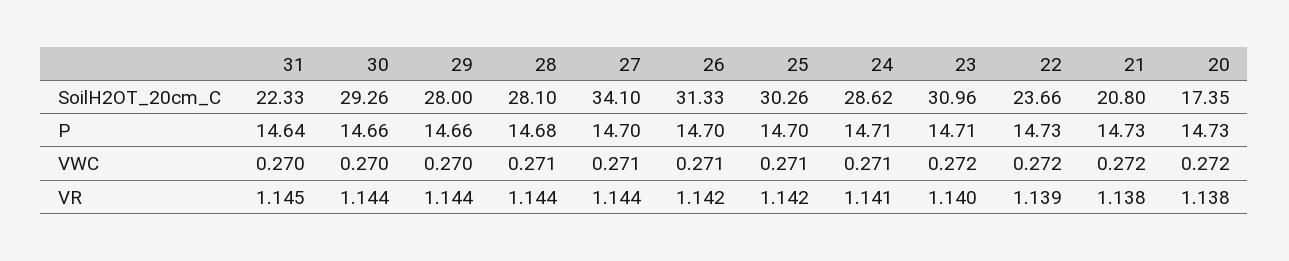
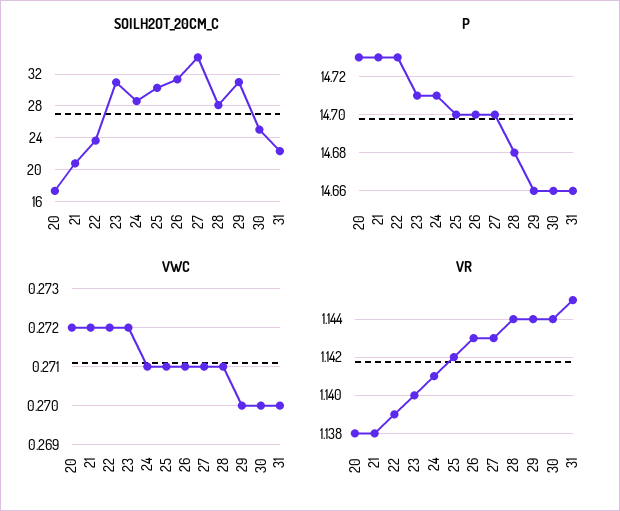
SoilH2OT_20cm_C, 30: 29.26 -> 25
SoilH2OT_20cm_C, 29: 28 -> 31
P, 31: 14.64 -> 14.66
VR, 27: 1.144 -> 1.143
VR, 26: 1.142 -> 1.143

